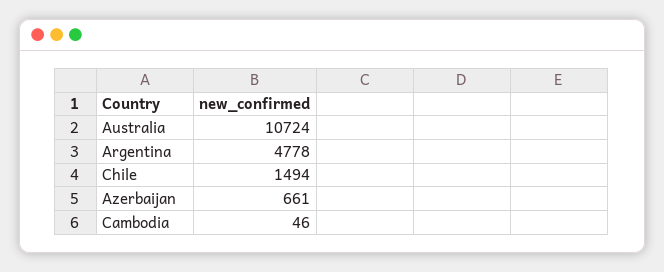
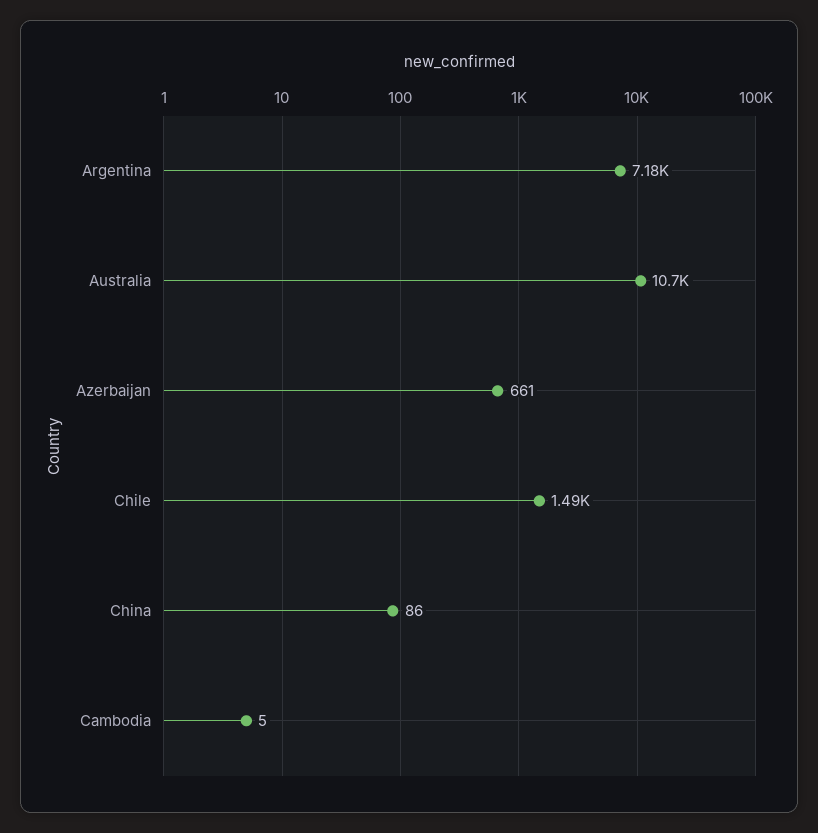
Argentina: 4778 -> 7180
Cambodia: 46 -> 5
China: none -> 86

